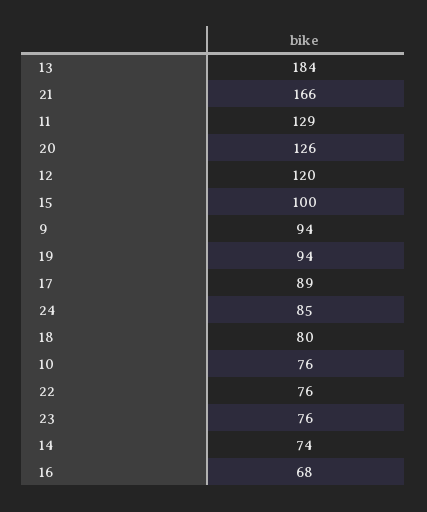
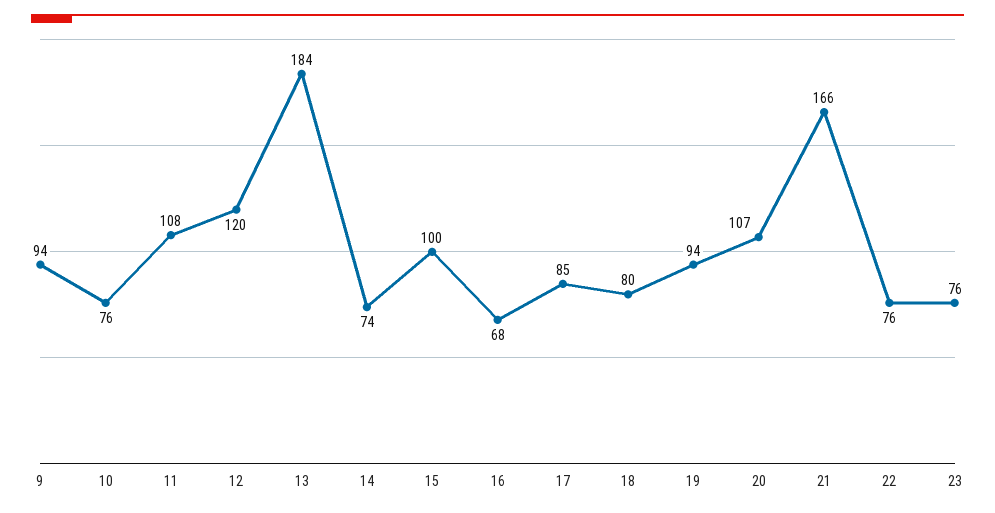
11: 129 -> 108
20: 126 -> 107
17: 89 -> 85
24: 85 -> none

